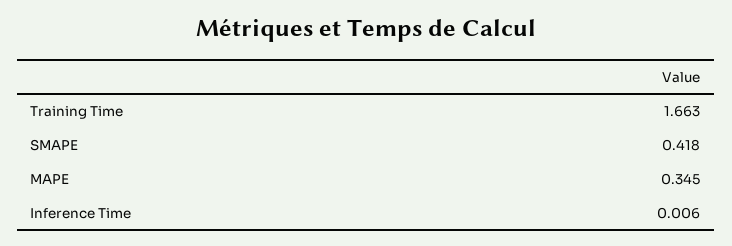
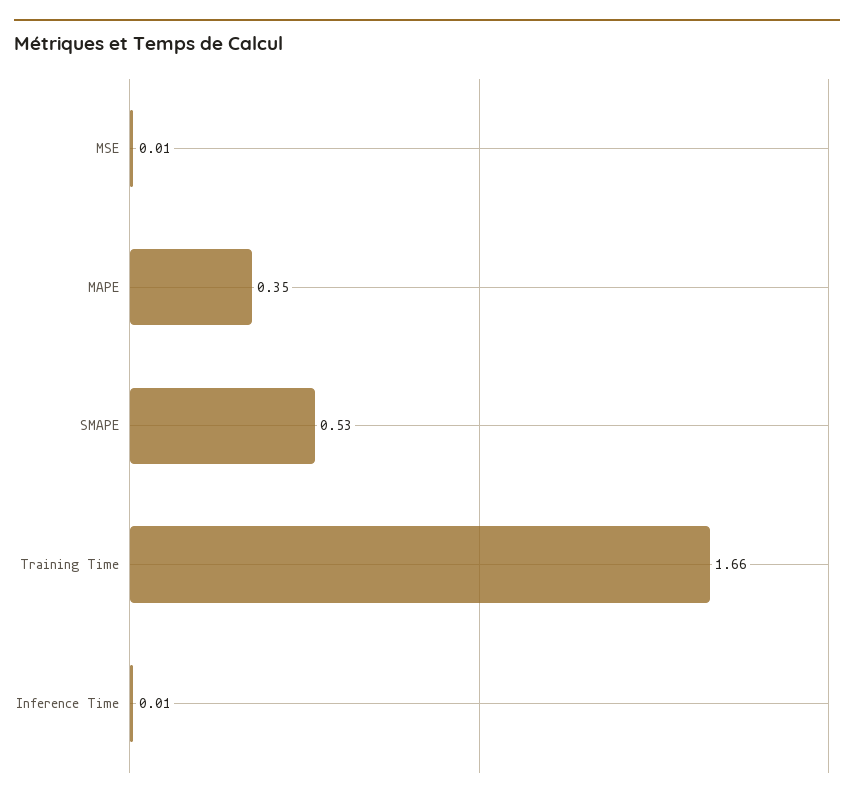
SMAPE: 0.418 -> 0.53
MSE: none -> 0.01

